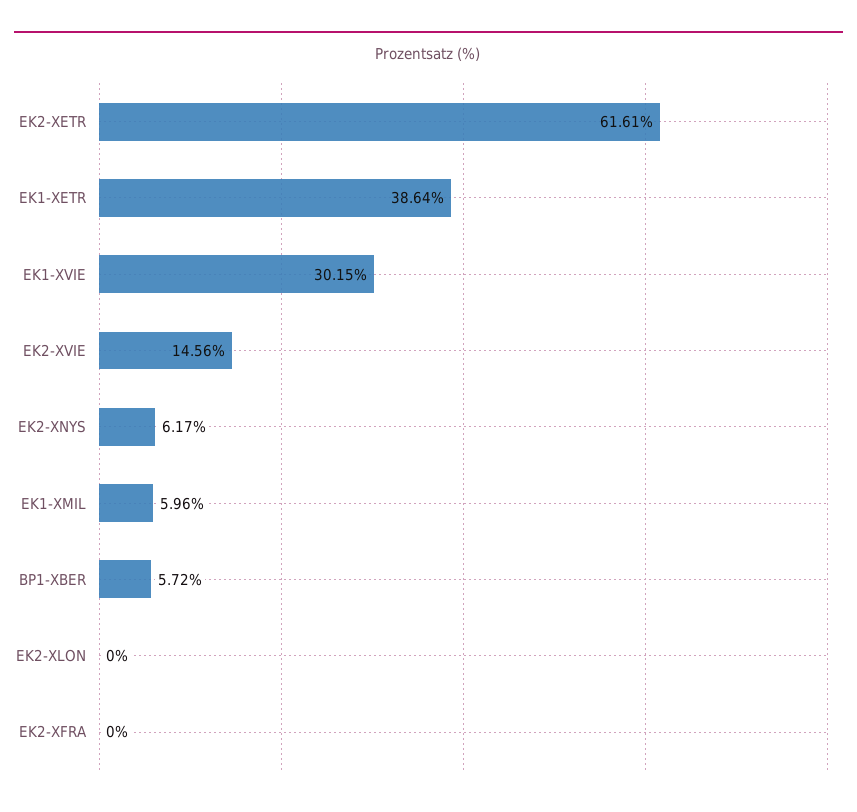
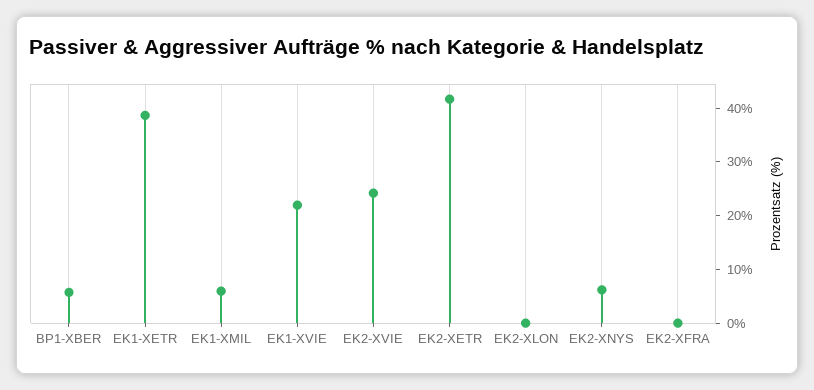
EK2-XETR: 61.61 -> 42
EK1-XVIE: 30.15 -> 22
EK2-XVIE: 14.56 -> 24

